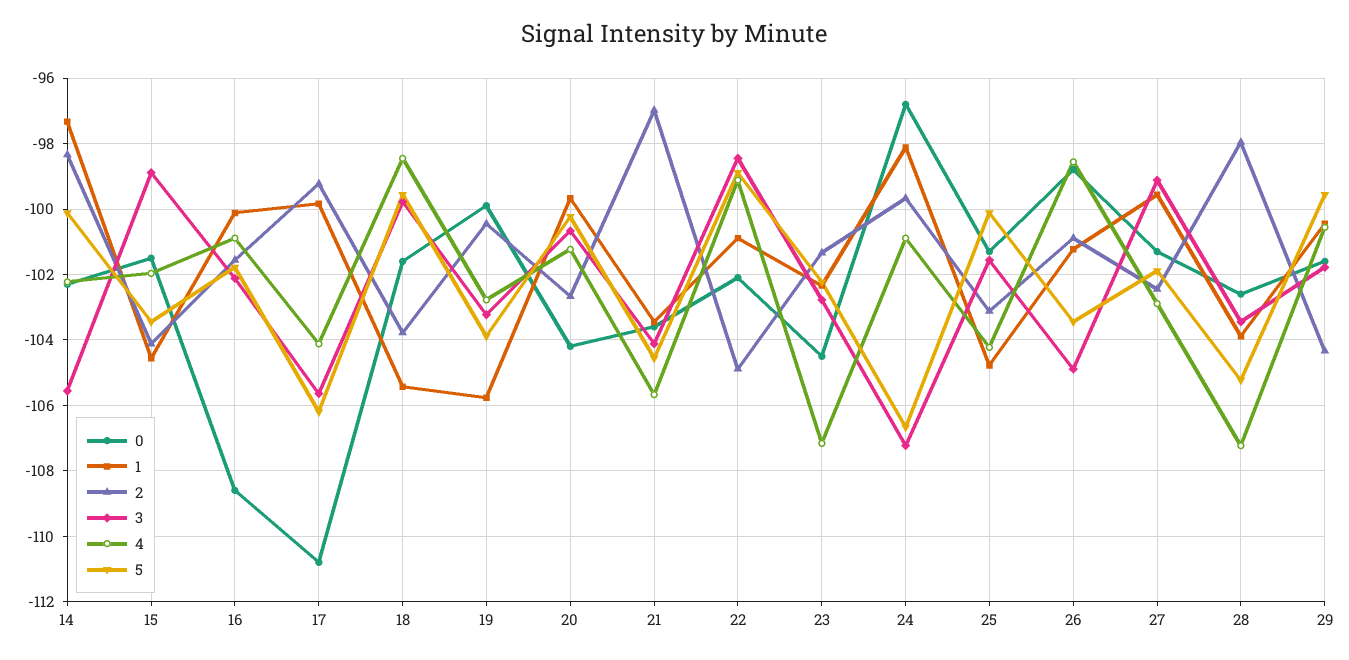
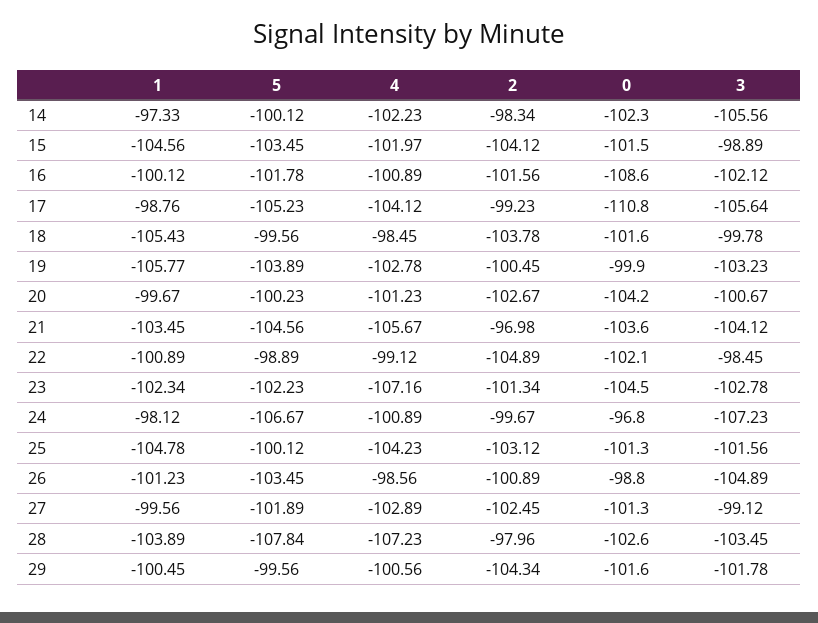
1, 17: -99.8 -> -98.76
5, 17: -106.2 -> -105.23
5, 28: -105.2 -> -107.84

